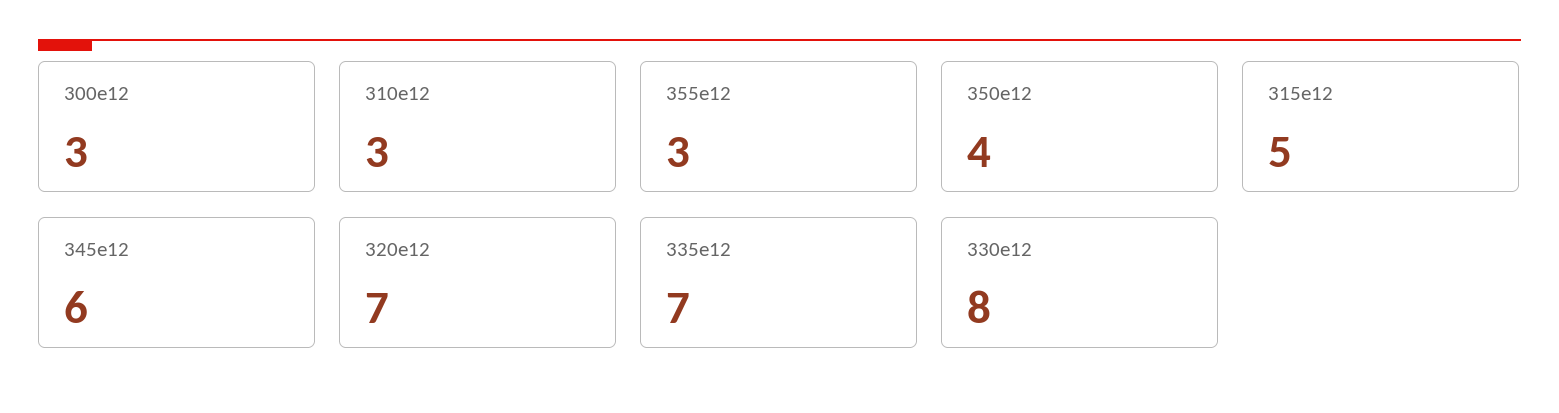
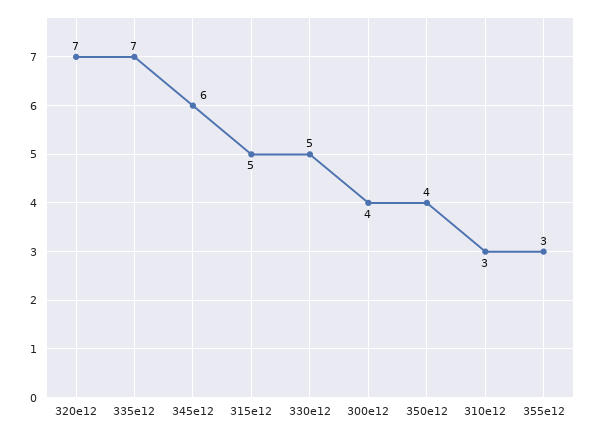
300e12: 3 -> 4
330e12: 8 -> 5

